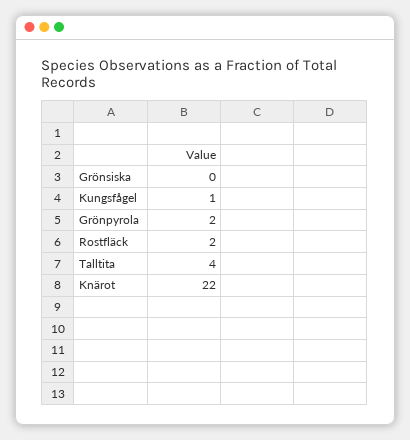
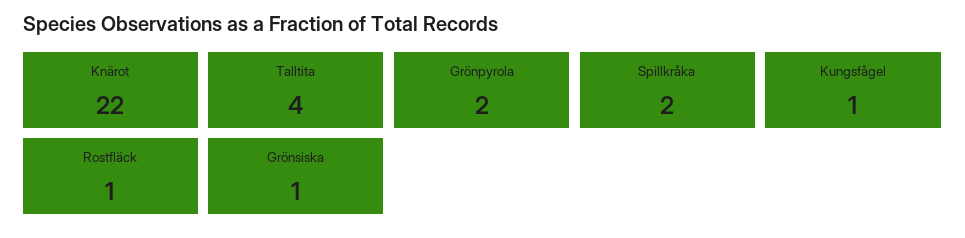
Grönsiska: 0 -> 1
Rostfläck: 2 -> 1
Spillkråka: none -> 2

